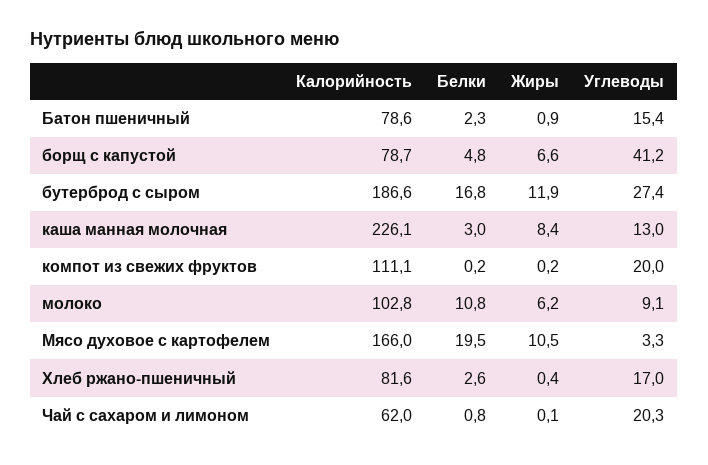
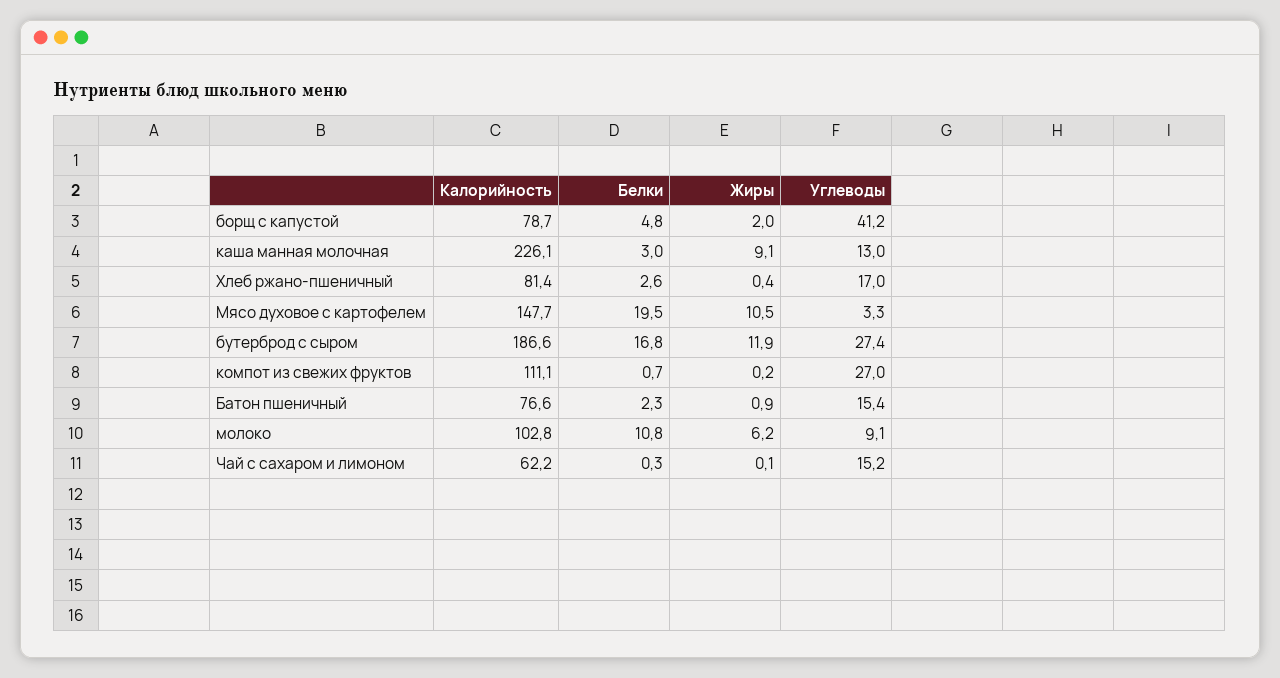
Калорийность, Батон пшеничный: 78.6 -> 76.6
Жиры, борщ с капустой: 6.6 -> 2
Жиры, каша манная молочная: 8.4 -> 9.1
Белки, компот из свежих фруктов: 0.2 -> 0.7
Углеводы, компот из свежих фруктов: 20 -> 27
Калорийность, Мясо духовое с картофелем: 166 -> 147.7
Калорийность, Хлеб ржано-пшеничный: 81.6 -> 81.4
Калорийность, Чай с сахаром и лимоном: 62 -> 62.2
Белки, Чай с сахаром и лимоном: 0.8 -> 0.3
Углеводы, Чай с сахаром и лимоном: 20.3 -> 15.2

